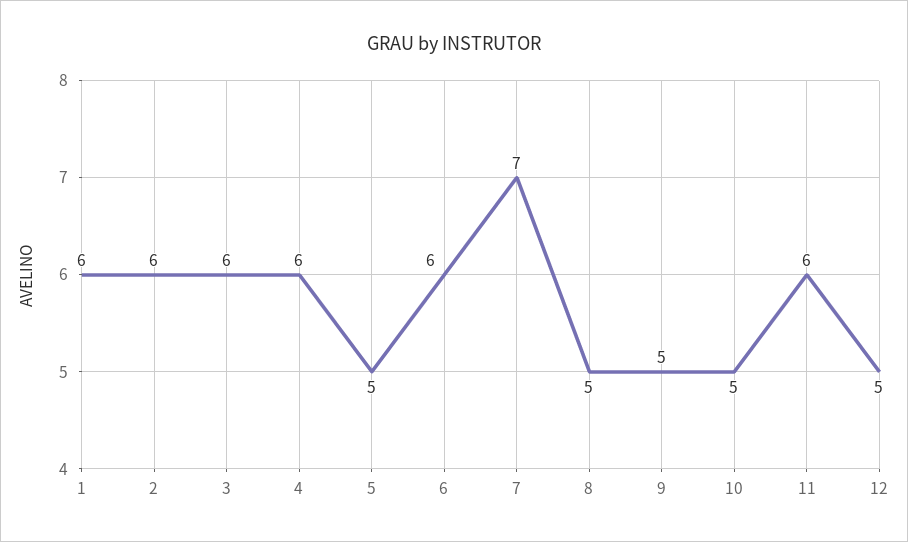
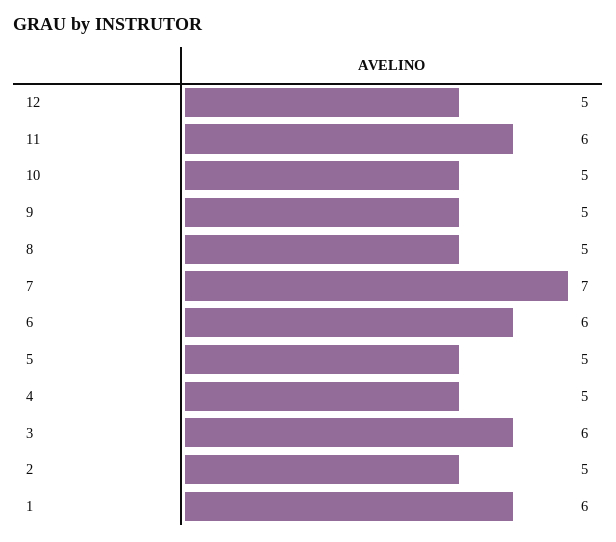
2: 6 -> 5
4: 6 -> 5

